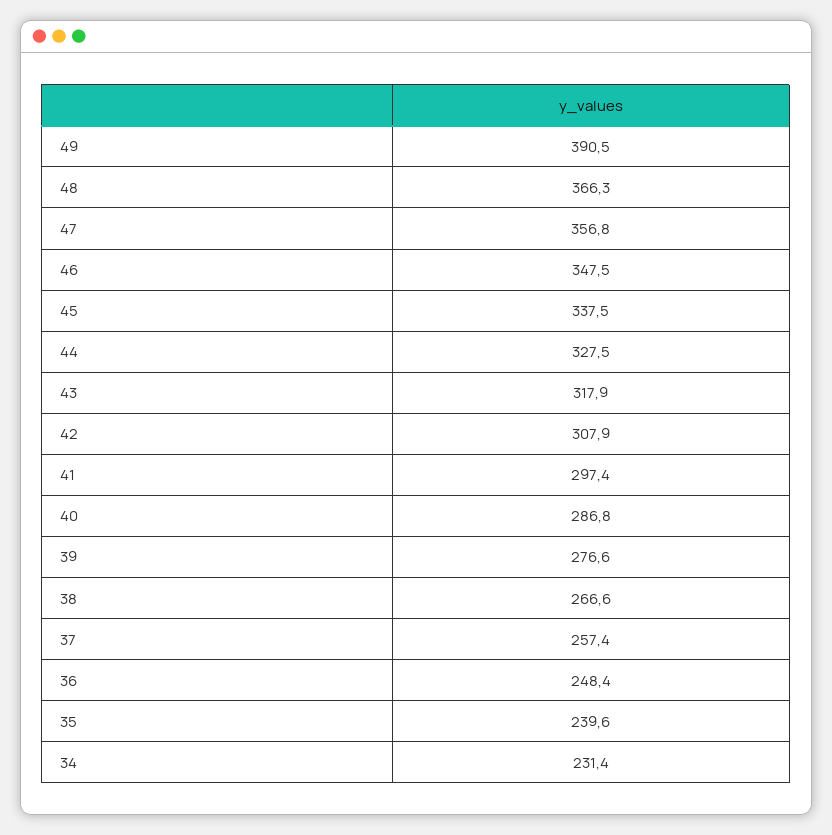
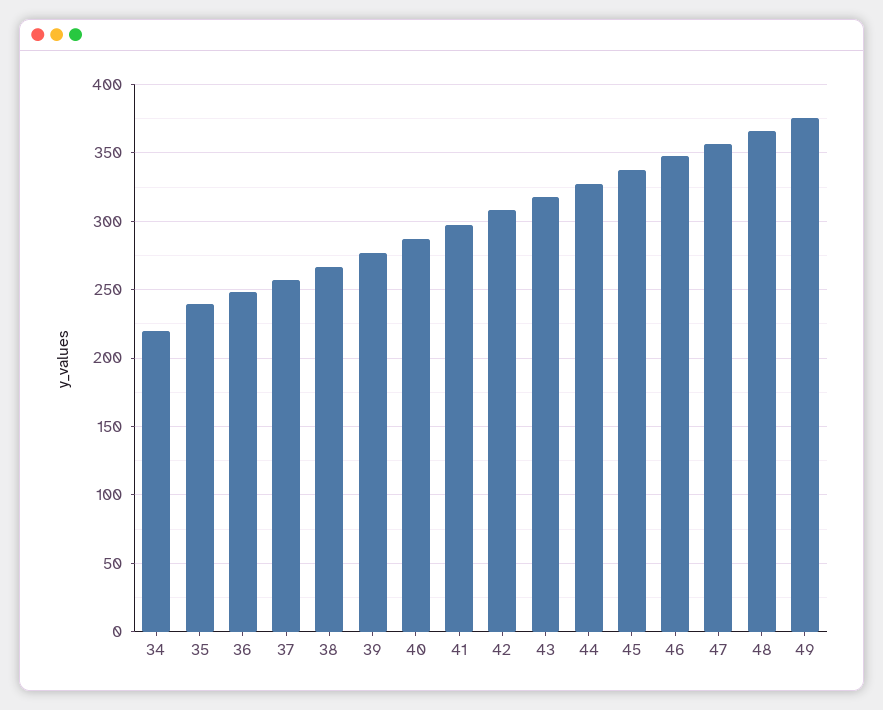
49: 390.5 -> 375
34: 231.4 -> 220

